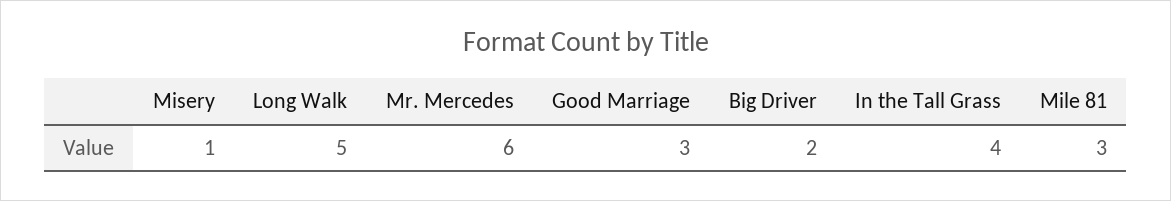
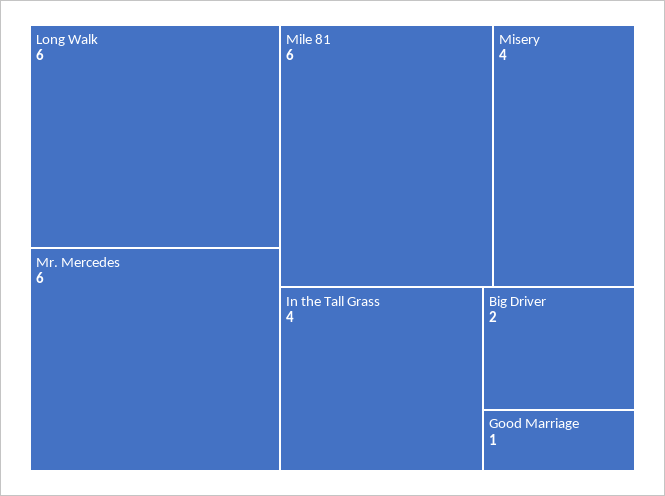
Misery: 1 -> 4
Long Walk: 5 -> 6
Good Marriage: 3 -> 1
Mile 81: 3 -> 6

